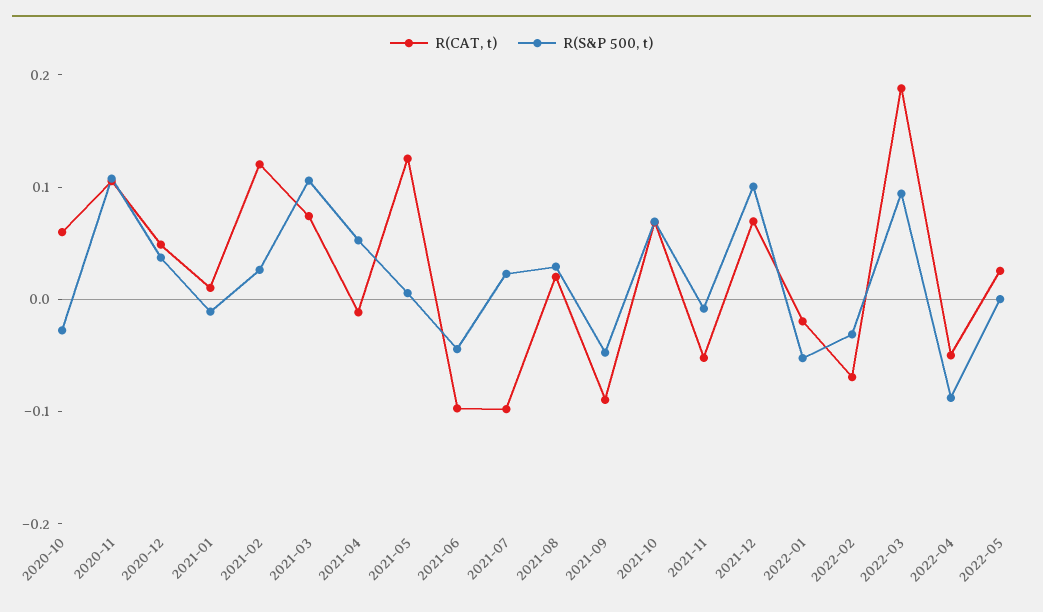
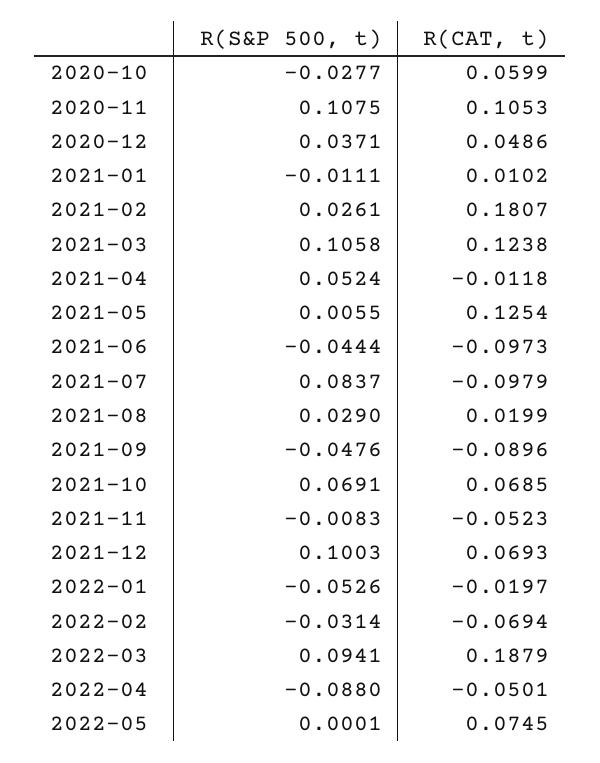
R(CAT, t), 2021-02: 0.12 -> 0.1807
R(CAT, t), 2021-03: 0.08 -> 0.1238
R(S&P 500, t), 2021-07: 0.02 -> 0.0837
R(CAT, t), 2022-05: 0.02 -> 0.0745

